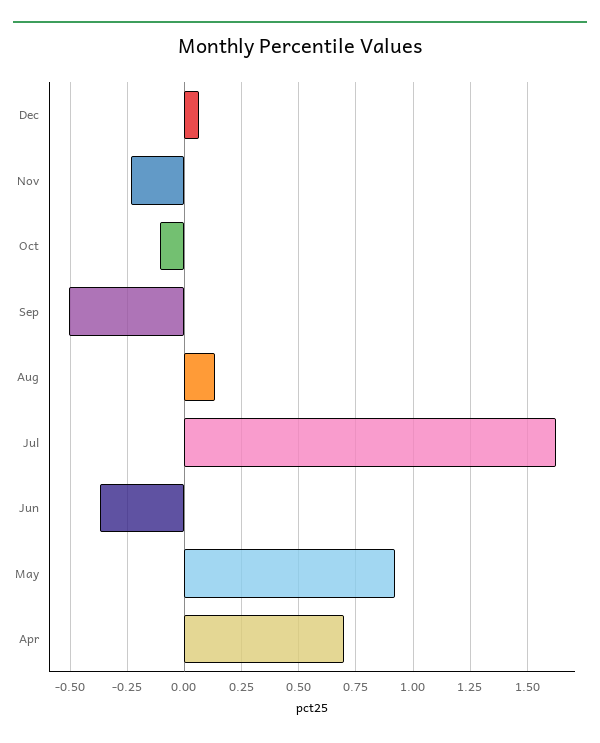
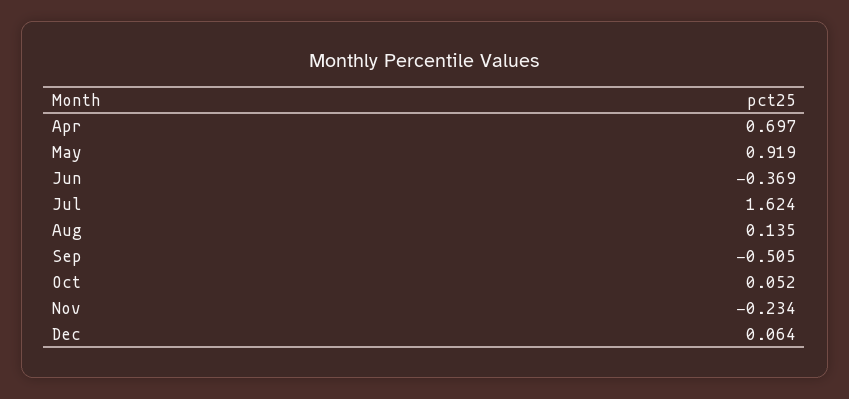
Oct: -0.1 -> 0.052

